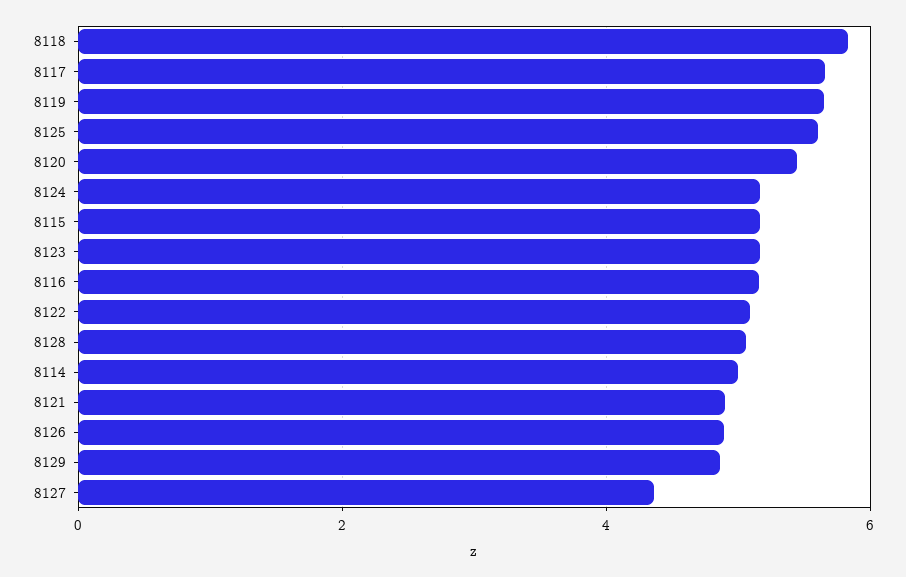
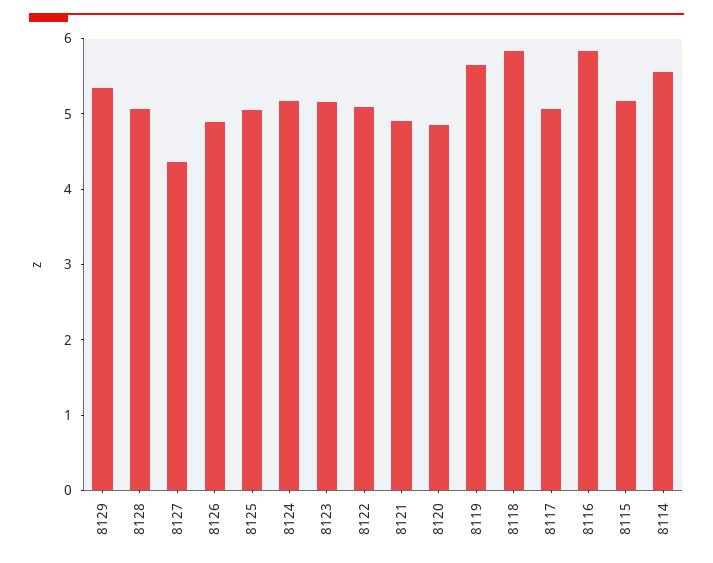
8117: 5.6 -> 5
8125: 5.6 -> 5
8120: 5.4 -> 4.8
8116: 5.2 -> 5.8
8114: 5 -> 5.6
8129: 4.8 -> 5.4

